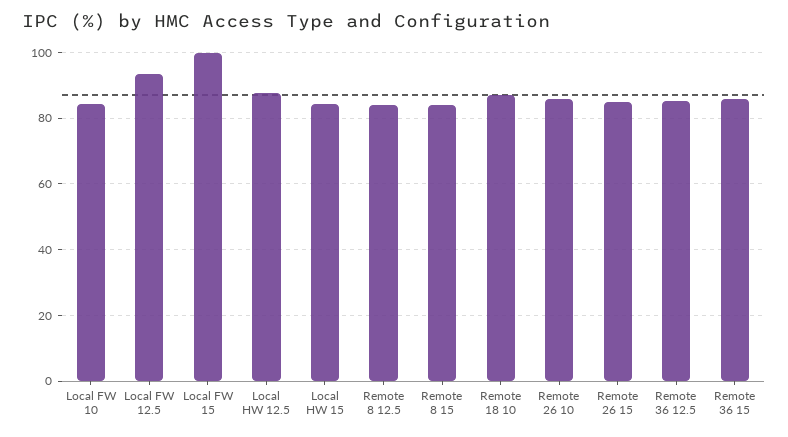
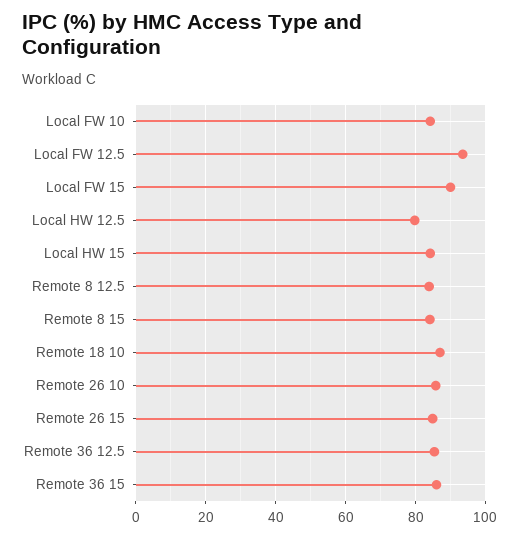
Local FW 15: 100 -> 90
Local HW 12.5: 88 -> 80

